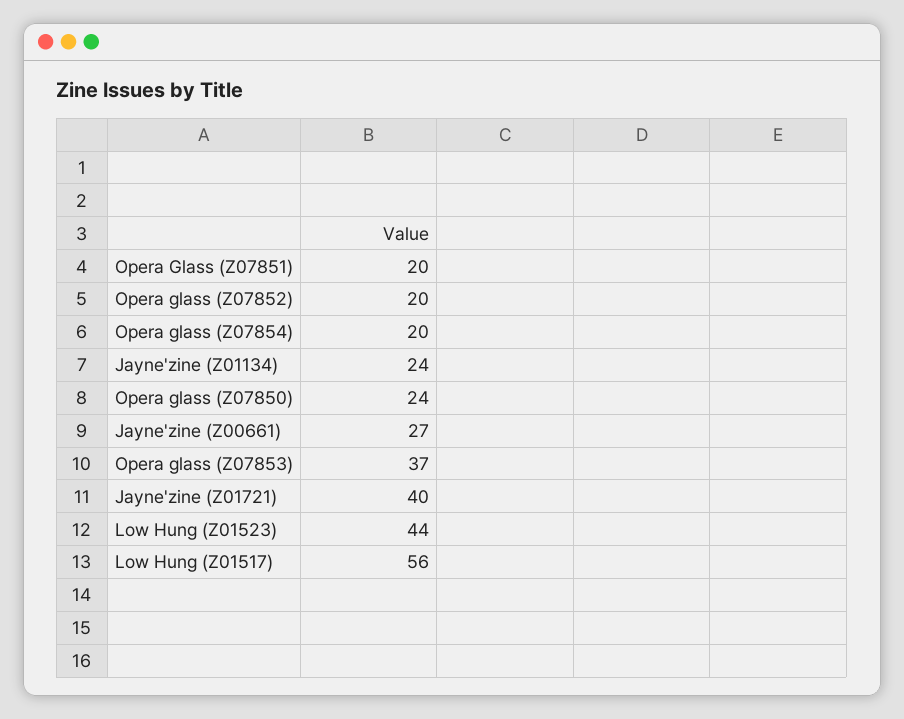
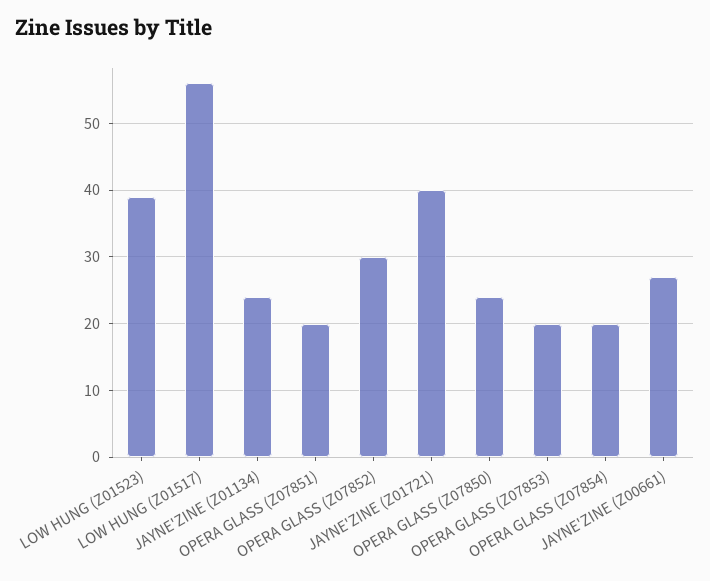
Opera glass (Z07852): 20 -> 30
Opera glass (Z07853): 37 -> 20
Low Hung (Z01523): 44 -> 39

